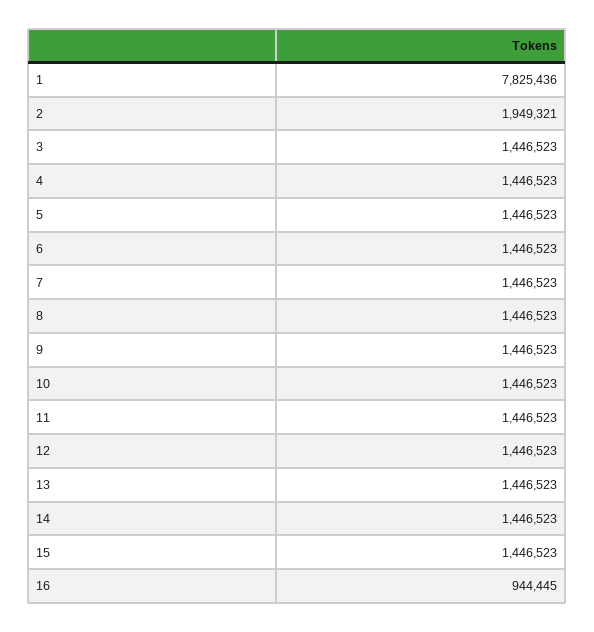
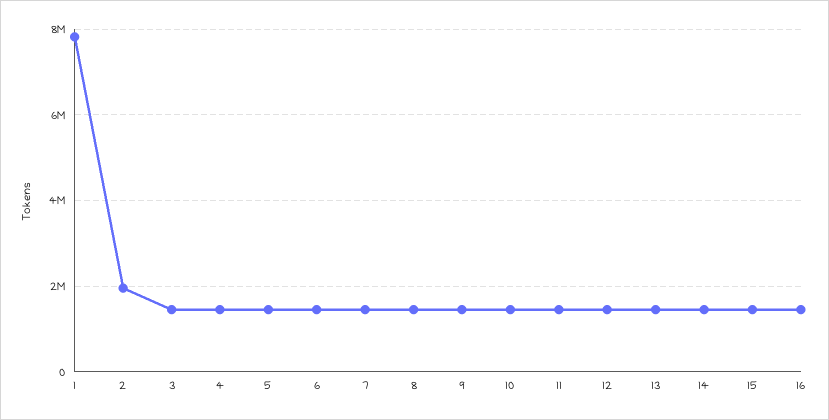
16: 944445 -> 1400000

